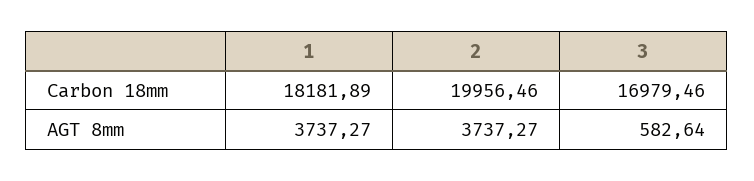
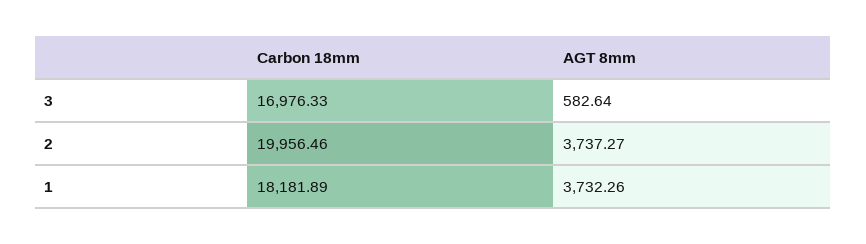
3, Carbon 18mm: 16979.46 -> 16976.33
1, AGT 8mm: 3737.27 -> 3732.26

